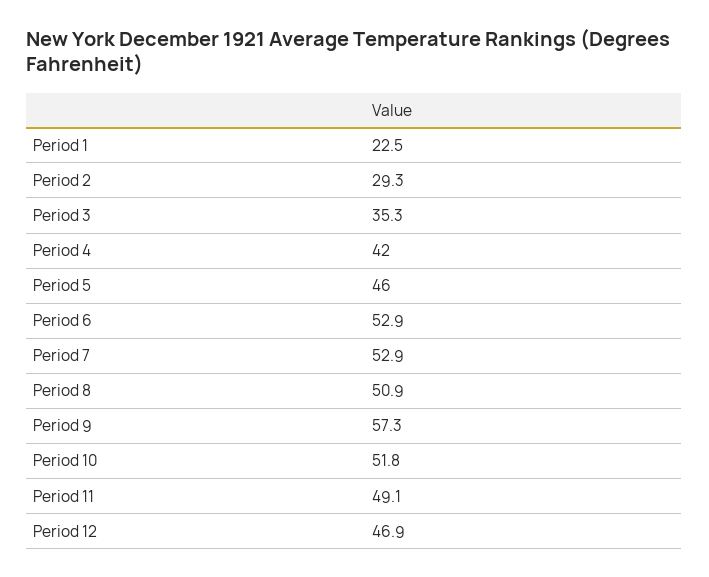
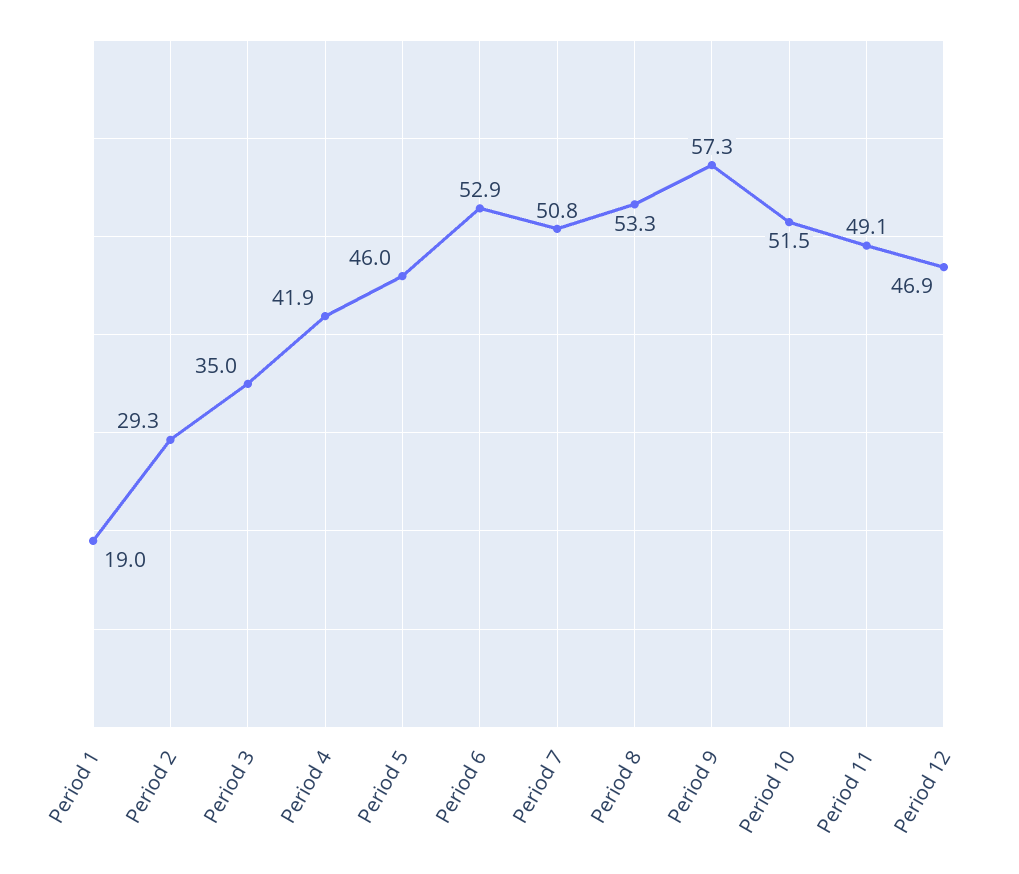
Period 1: 22.5 -> 19
Period 3: 35.3 -> 35
Period 4: 42 -> 41.9
Period 7: 52.9 -> 50.8
Period 8: 50.9 -> 53.3
Period 10: 51.8 -> 51.5

